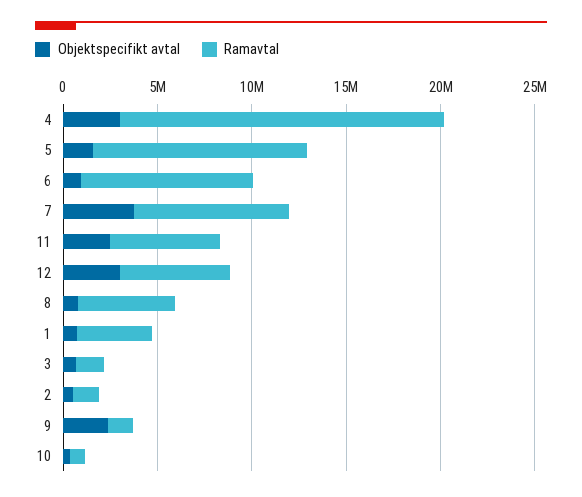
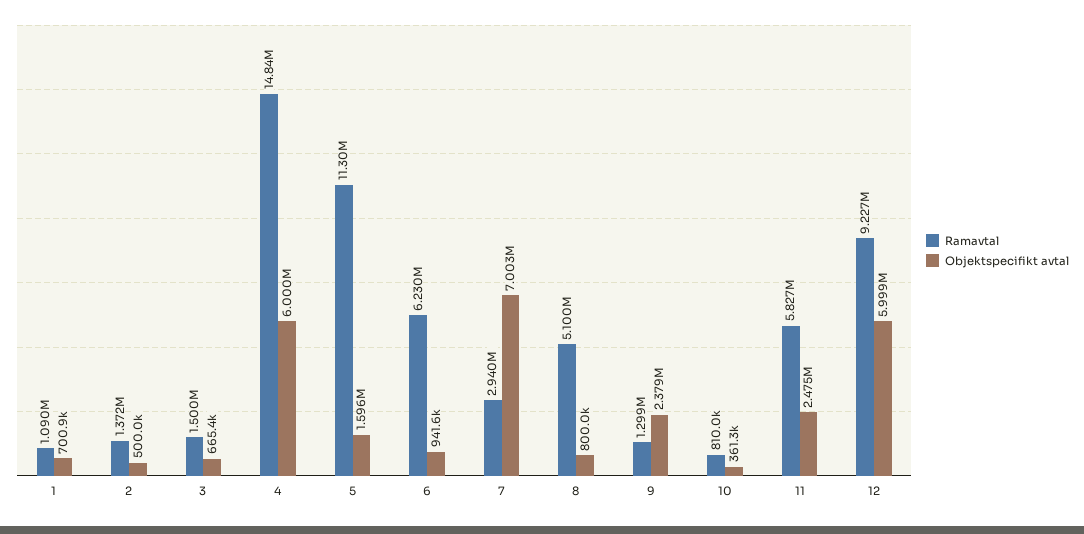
Objektspecifikt avtal, 4: 3000000 -> 6000000
Ramavtal, 4: 17000000 -> 14840000
Ramavtal, 6: 9000000 -> 6230000
Objektspecifikt avtal, 7: 4000000 -> 7003000
Ramavtal, 7: 8000000 -> 2940000
Objektspecifikt avtal, 12: 3000000 -> 5999000
Ramavtal, 12: 6000000 -> 9227000
Ramavtal, 1: 4000000 -> 1090000

